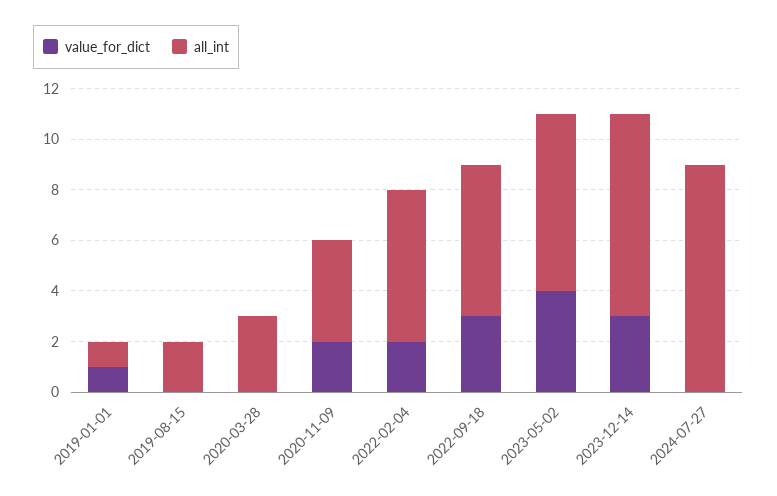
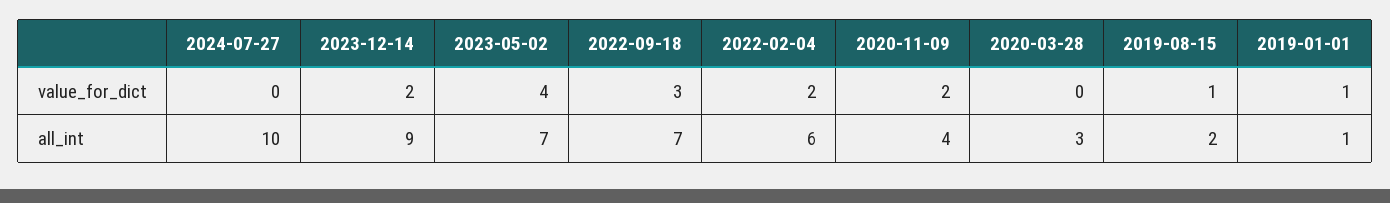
value_for_dict, 2019-08-15: 0 -> 1
all_int, 2022-09-18: 6 -> 7
value_for_dict, 2023-12-14: 3 -> 2
all_int, 2023-12-14: 8 -> 9
all_int, 2024-07-27: 9 -> 10

